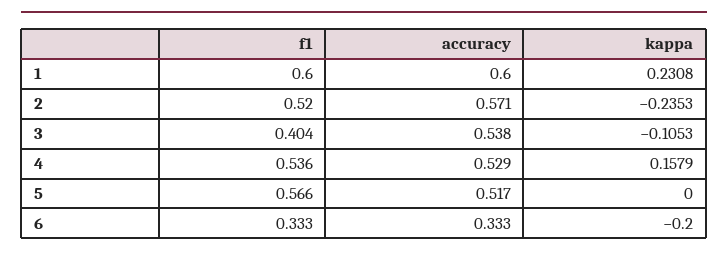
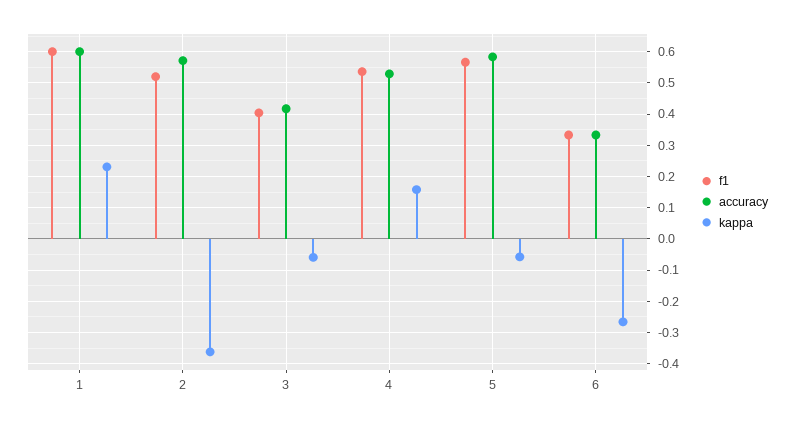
kappa, 2: -0.2353 -> -0.36
accuracy, 3: 0.538 -> 0.42
kappa, 3: -0.1053 -> -0.06
accuracy, 5: 0.517 -> 0.58
kappa, 5: 0 -> -0.06
kappa, 6: -0.2 -> -0.26

